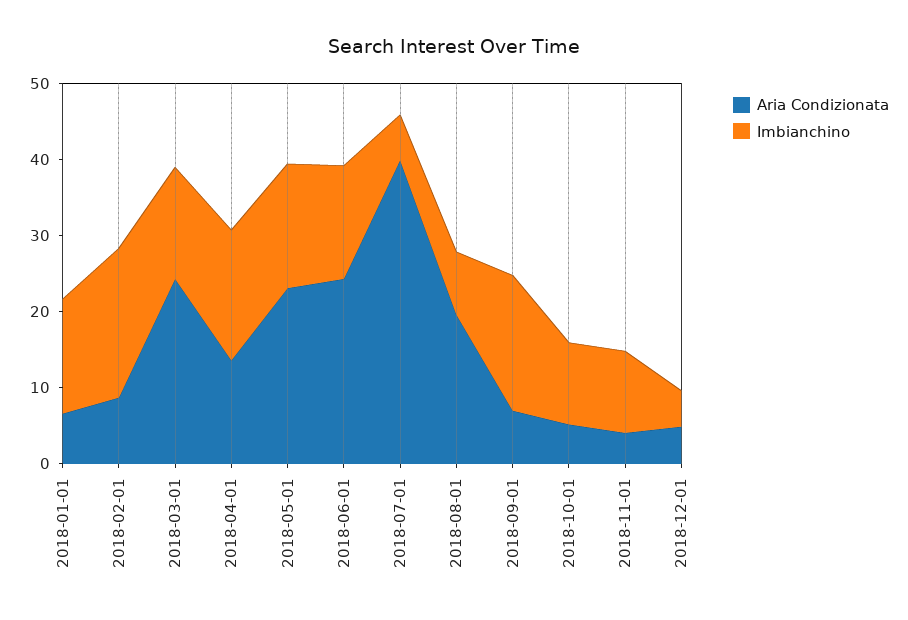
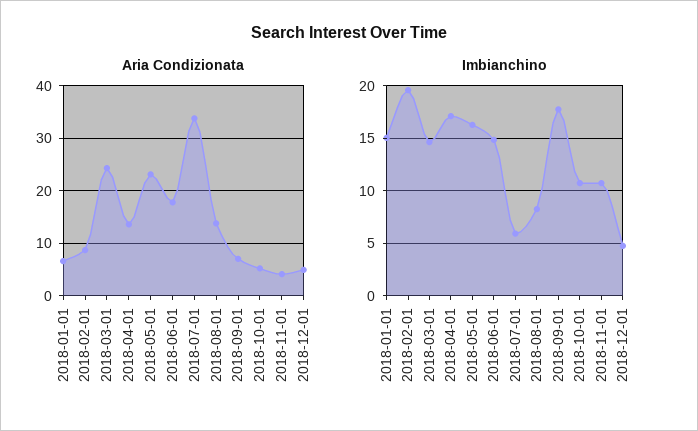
Aria Condizionata, 2018-06-01: 24 -> 18
Aria Condizionata, 2018-07-01: 40 -> 34
Aria Condizionata, 2018-08-01: 20 -> 14

